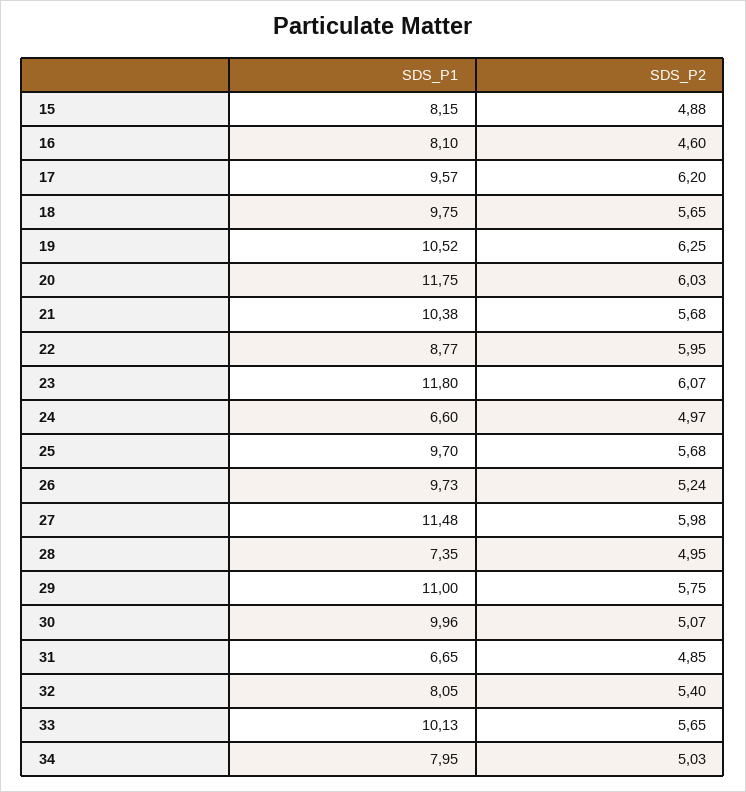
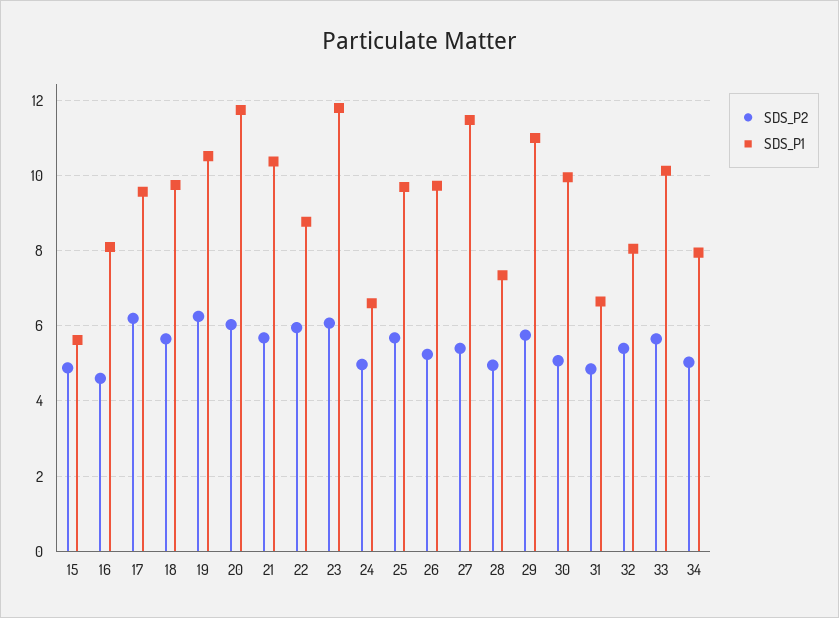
SDS_P1, 15: 8.15 -> 5.6
SDS_P2, 27: 5.98 -> 5.4

